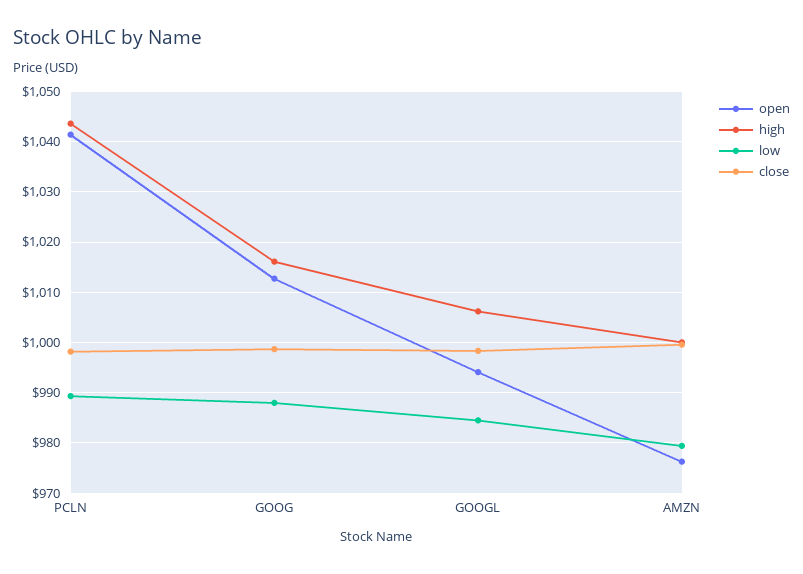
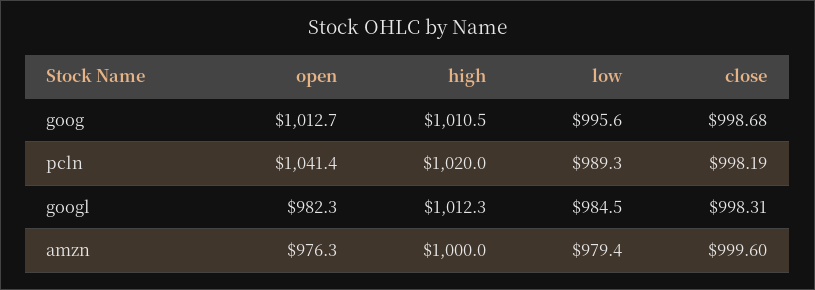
high, PCLN: 1044 -> 1020
high, GOOG: 1016 -> 1010.5
low, GOOG: 988 -> 995.6
open, GOOGL: 994 -> 982.3
high, GOOGL: 1006 -> 1012.3

